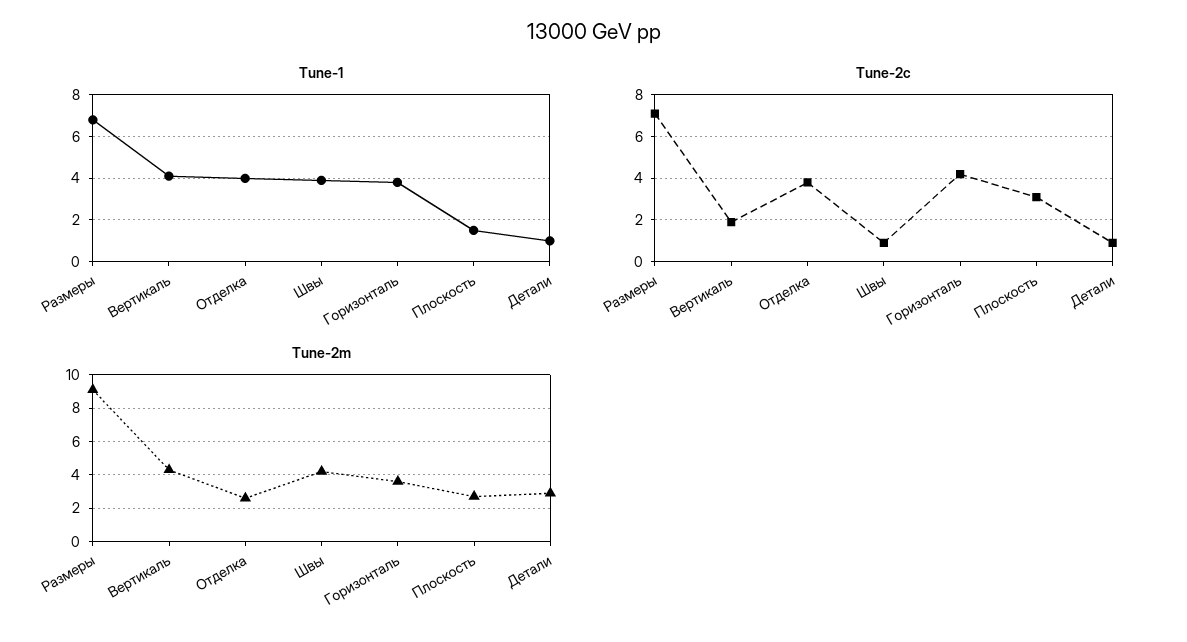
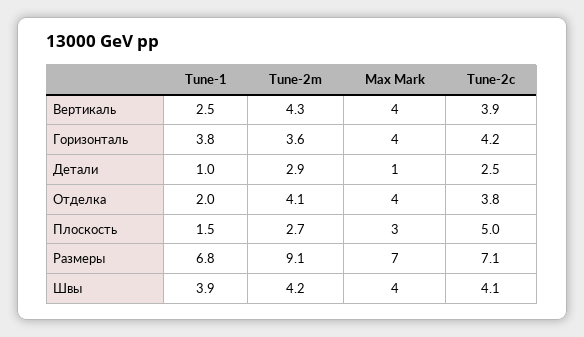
Tune-1, Вертикаль: 4 -> 2.5
Tune-1, Отделка: 4 -> 2
Tune-2c, Вертикаль: 2 -> 3.9
Tune-2c, Швы: 1 -> 4.1
Tune-2c, Плоскость: 3 -> 5
Tune-2c, Детали: 1 -> 2.5
Tune-2m, Отделка: 2.5 -> 4.1
Max Mark, Вертикаль: none -> 4
Max Mark, Горизонталь: none -> 4
Max Mark, Детали: none -> 1
Max Mark, Отделка: none -> 4
Max Mark, Плоскость: none -> 3
Max Mark, Размеры: none -> 7
Max Mark, Швы: none -> 4

